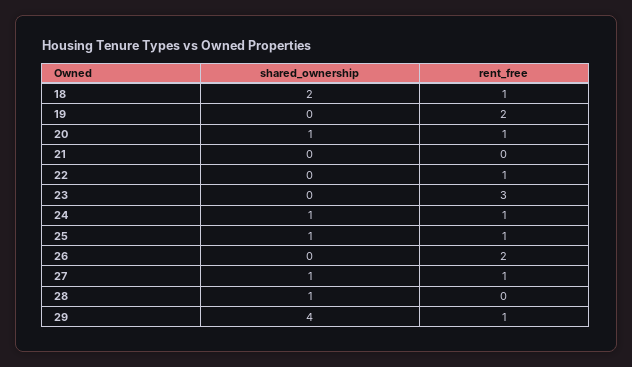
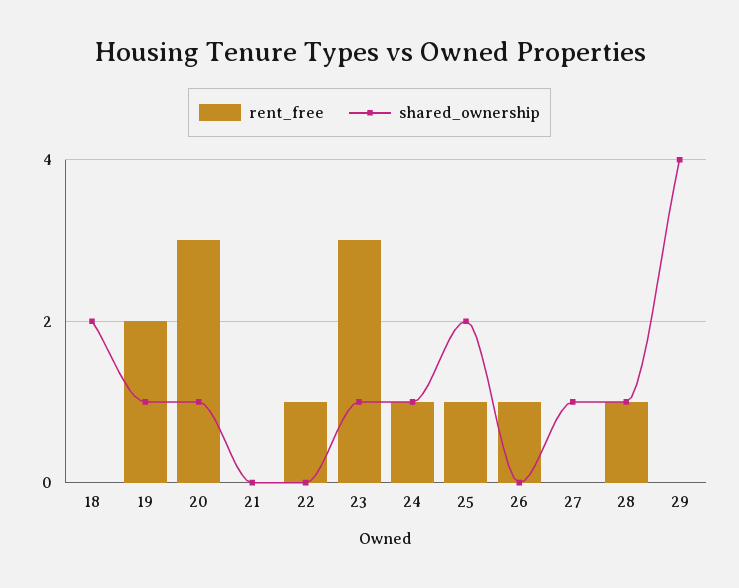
rent_free, 18: 1 -> 0
shared_ownership, 19: 0 -> 1
rent_free, 20: 1 -> 3
shared_ownership, 23: 0 -> 1
shared_ownership, 25: 1 -> 2
rent_free, 26: 2 -> 1
rent_free, 27: 1 -> 0
rent_free, 28: 0 -> 1
rent_free, 29: 1 -> 0

